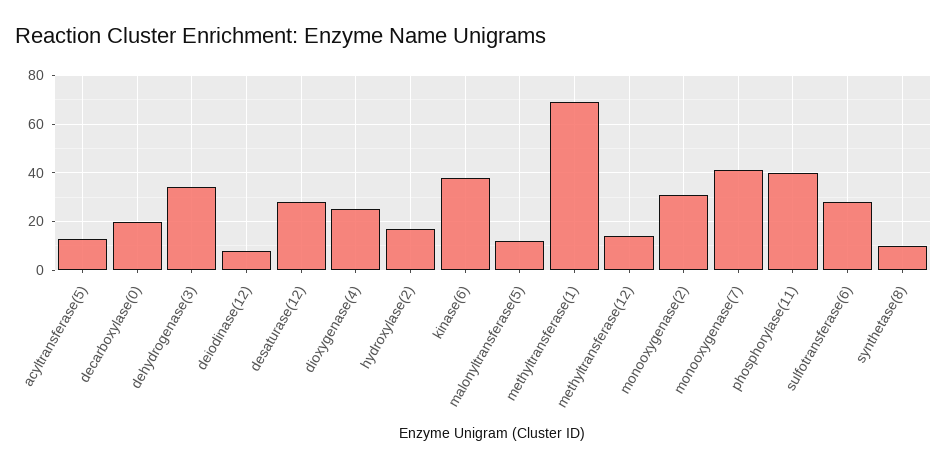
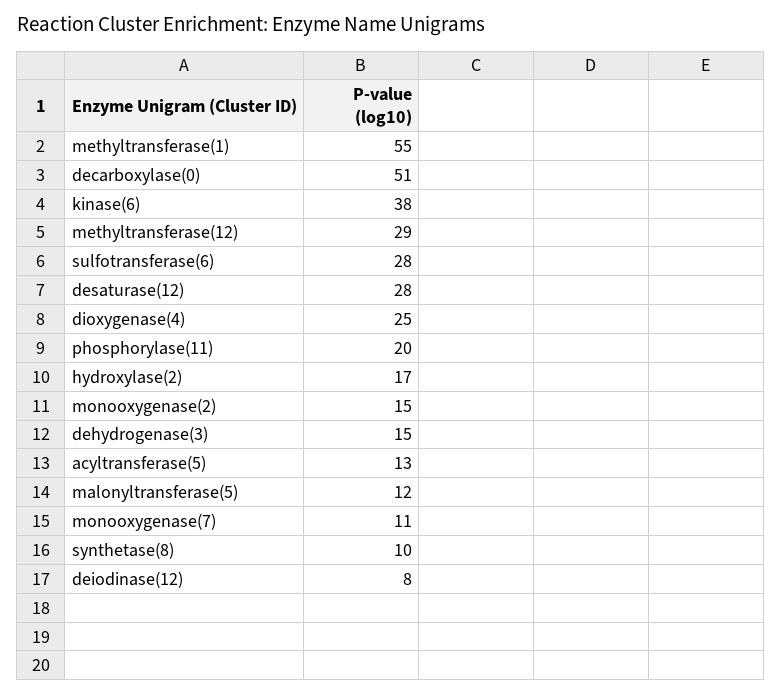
decarboxylase(0): 20 -> 51
dehydrogenase(3): 35 -> 15
methyltransferase(1): 70 -> 55
methyltransferase(12): 15 -> 29
monooxygenase(2): 30 -> 15
monooxygenase(7): 40 -> 11
phosphorylase(11): 40 -> 20

